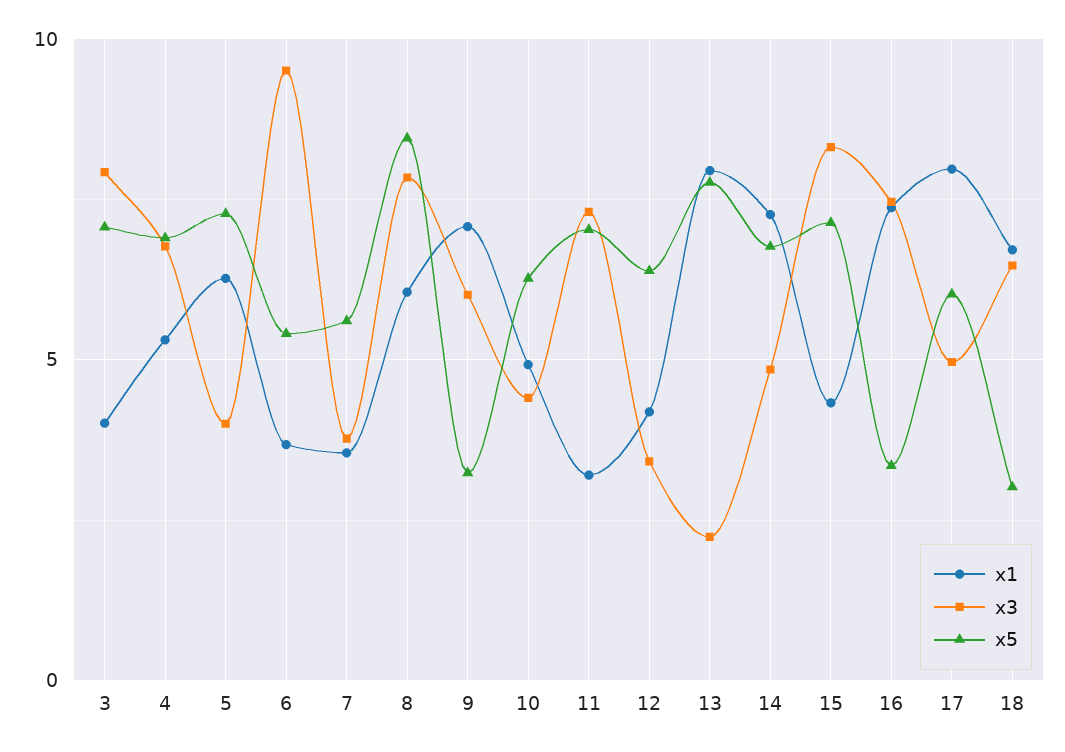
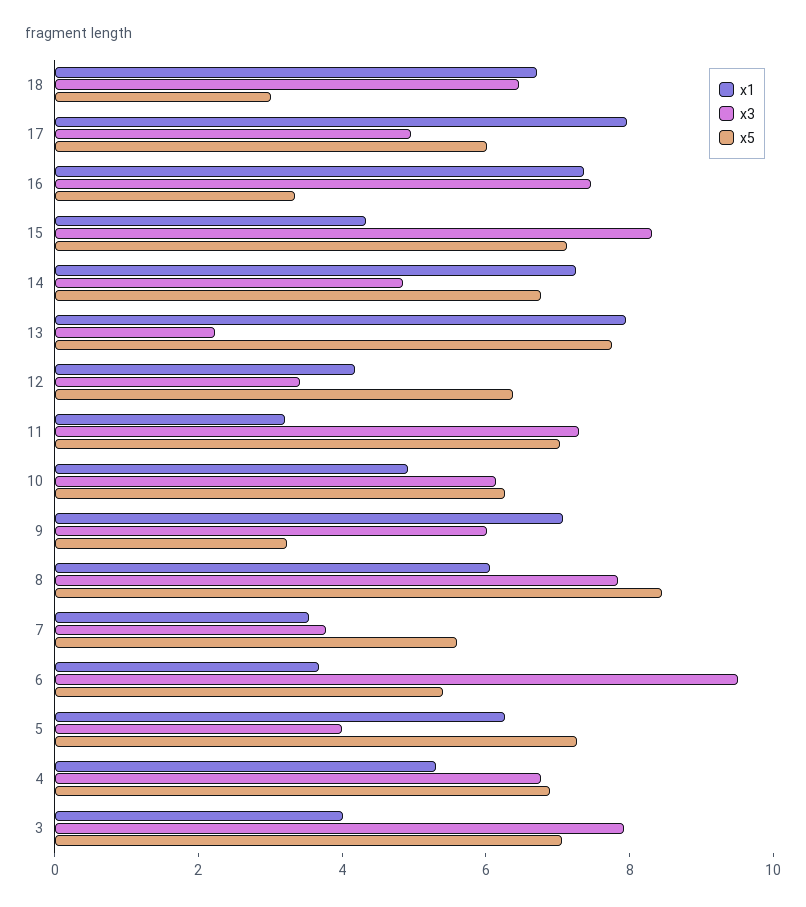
x3, 10: 4.5 -> 6

